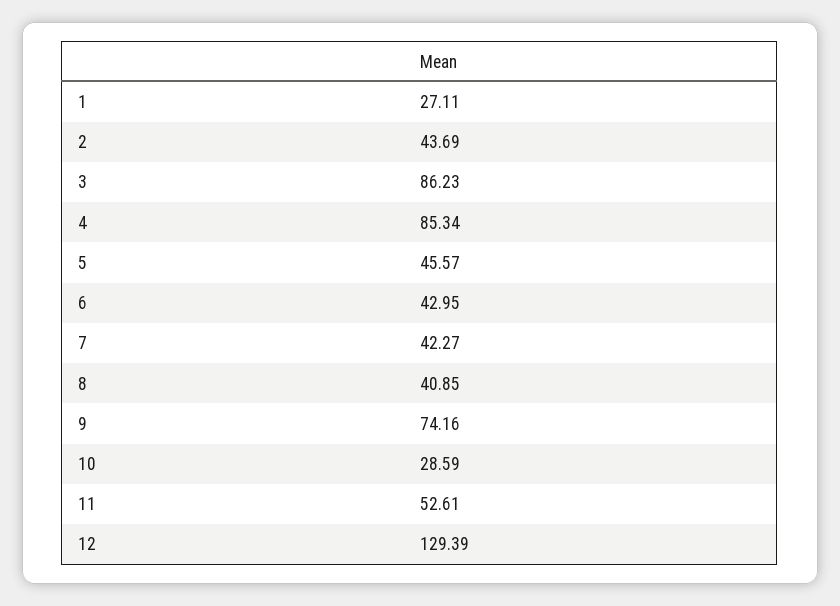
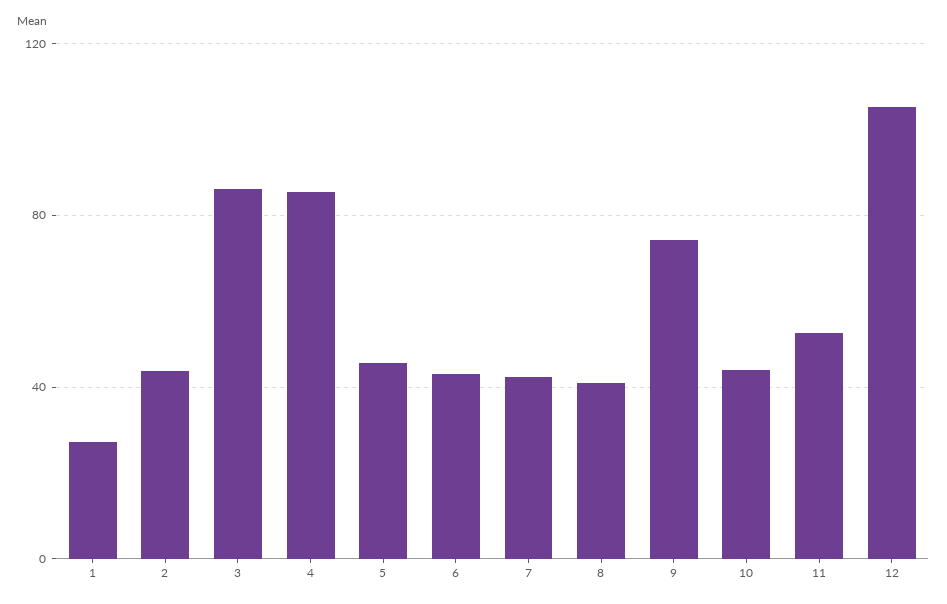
10: 28.59 -> 45
12: 129.39 -> 105

